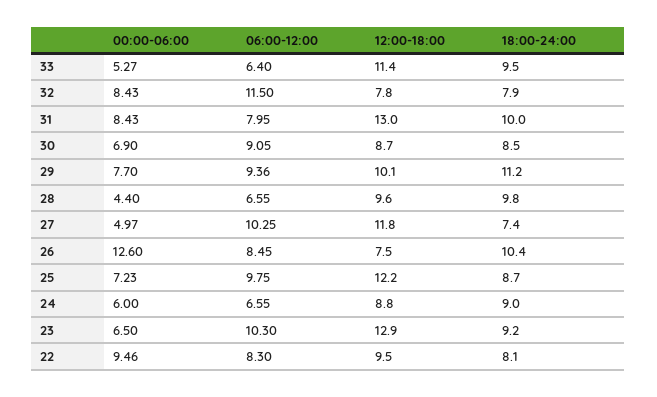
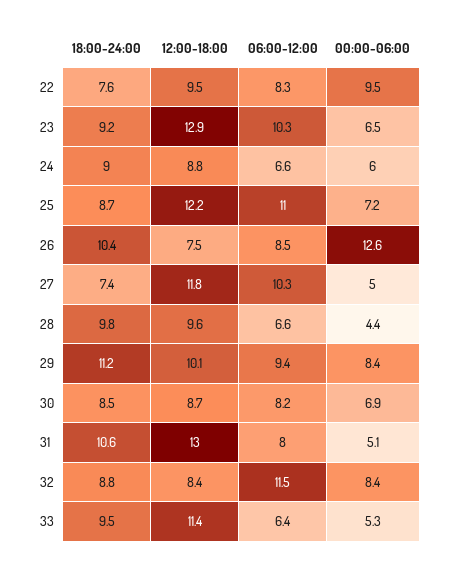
12:00-18:00, 32: 7.8 -> 8.4
18:00-24:00, 32: 7.9 -> 8.8
00:00-06:00, 31: 8.43 -> 5.1
18:00-24:00, 31: 10 -> 10.6
06:00-12:00, 30: 9.05 -> 8.2
00:00-06:00, 29: 7.7 -> 8.4
06:00-12:00, 25: 9.75 -> 11
18:00-24:00, 22: 8.1 -> 7.6

